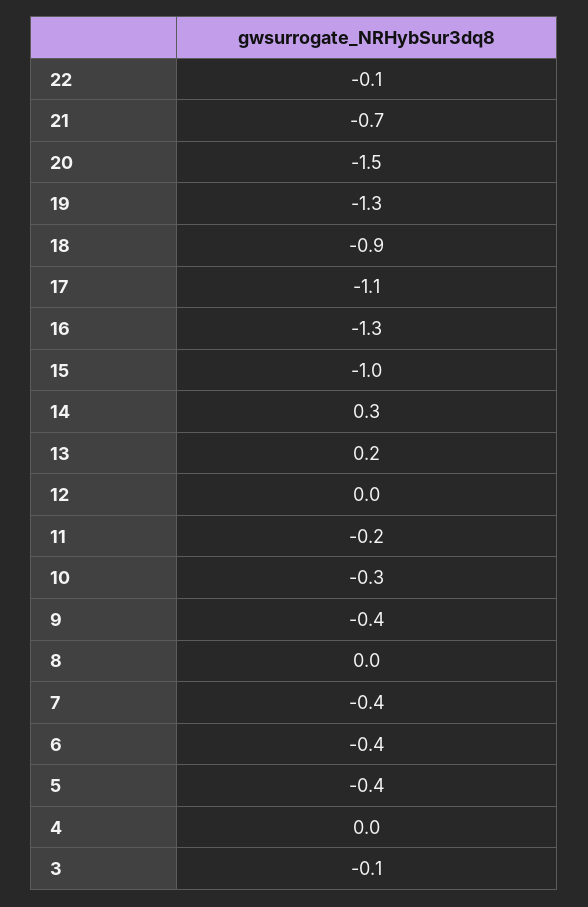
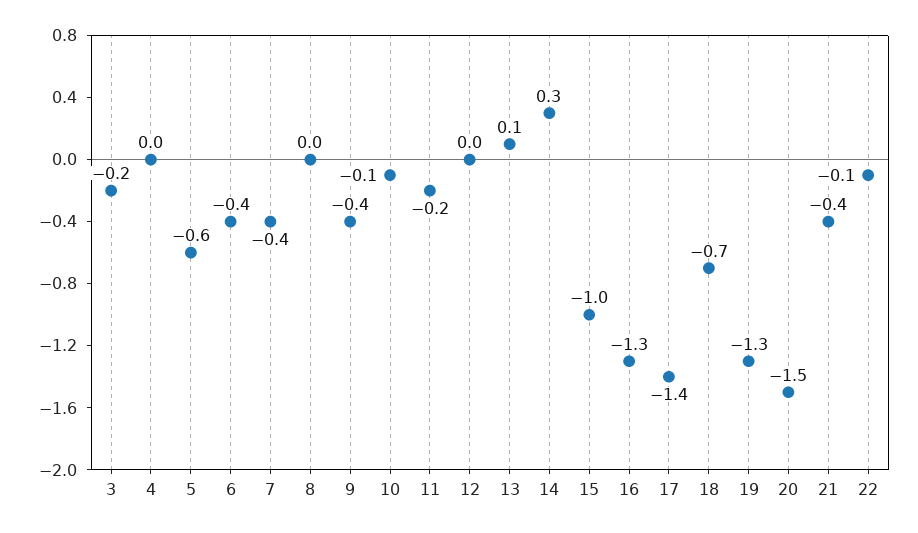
21: -0.7 -> -0.4
18: -0.9 -> -0.7
17: -1.1 -> -1.4
13: 0.2 -> 0.1
10: -0.3 -> -0.1
5: -0.4 -> -0.6
3: -0.1 -> -0.2

